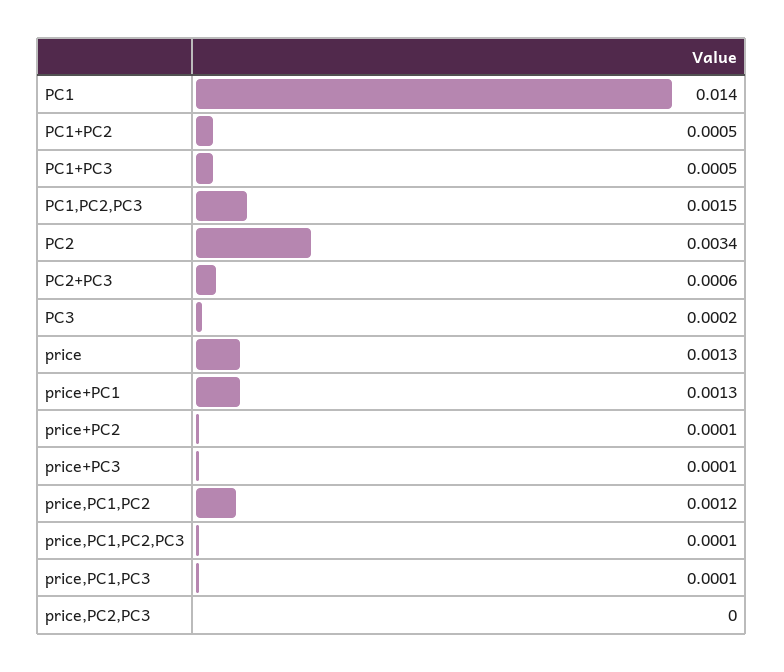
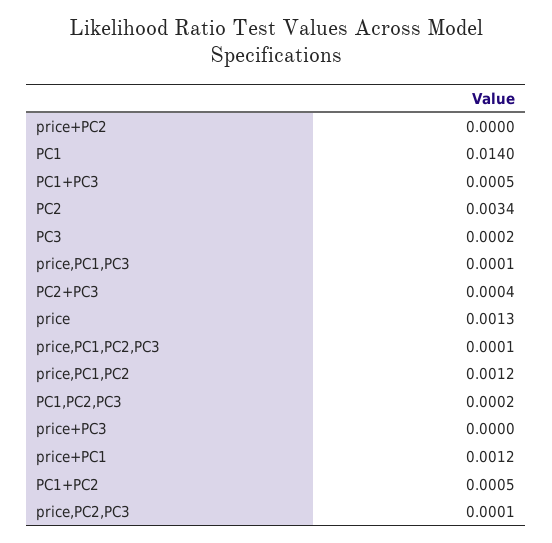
PC1,PC2,PC3: 0.0015 -> 0.0002
PC2+PC3: 0.0006 -> 0.0004
price+PC1: 0.0013 -> 0.0012
price+PC2: 0.0001 -> 0
price+PC3: 0.0001 -> 0
price,PC2,PC3: 0 -> 0.0001

